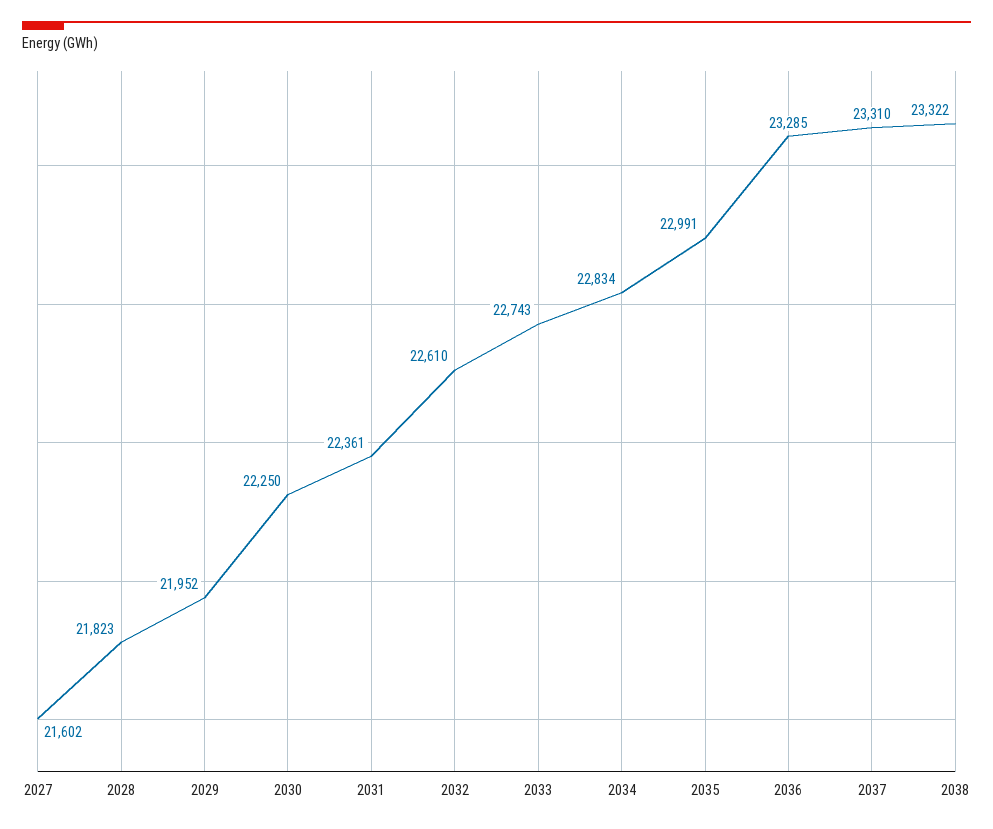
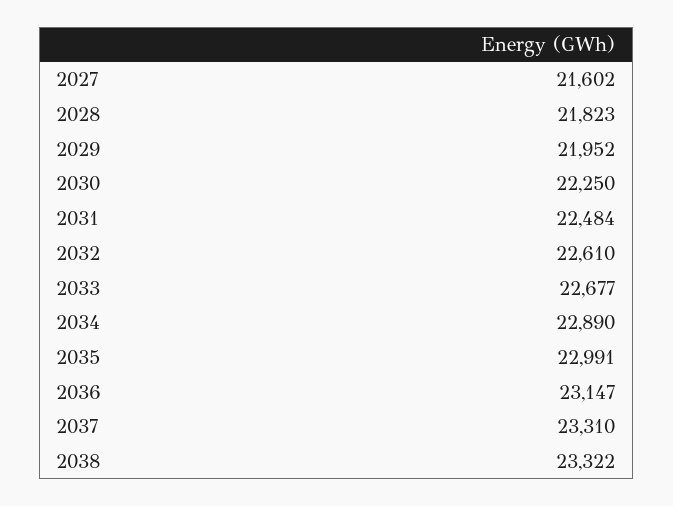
2031: 22361 -> 22484
2033: 22743 -> 22677
2034: 22834 -> 22890
2036: 23285 -> 23147

